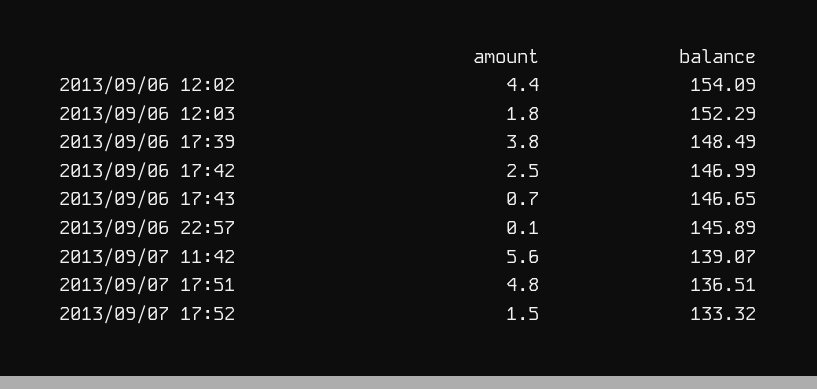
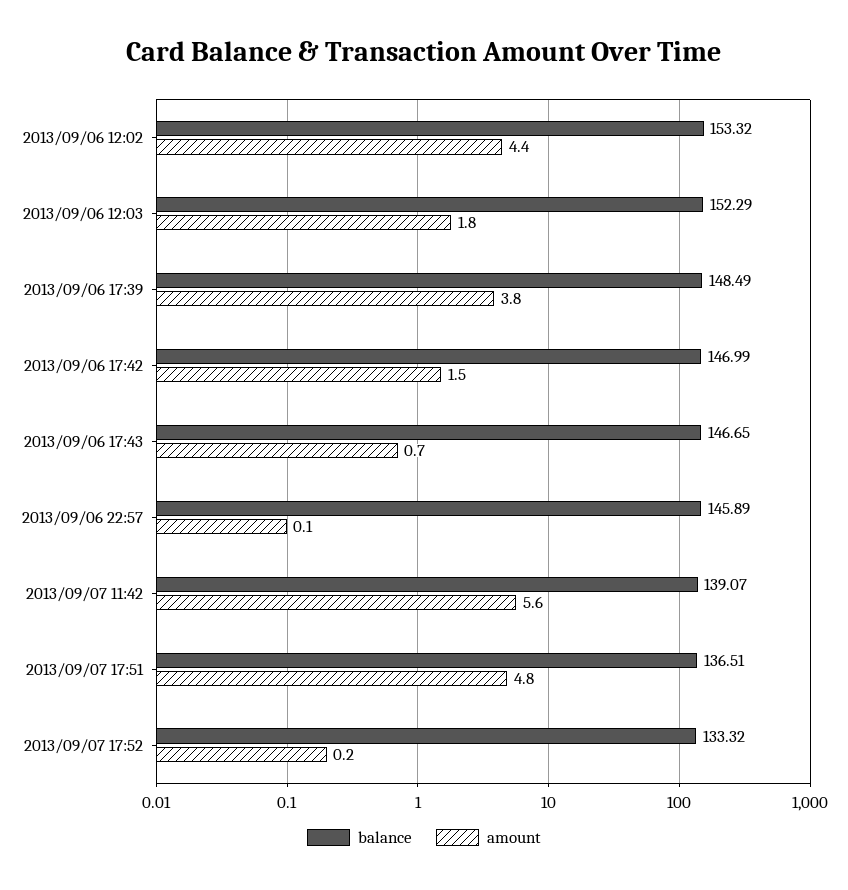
balance, 2013/09/06 12:02: 154.09 -> 153.32
amount, 2013/09/06 17:42: 2.5 -> 1.5
amount, 2013/09/07 17:52: 1.5 -> 0.2

